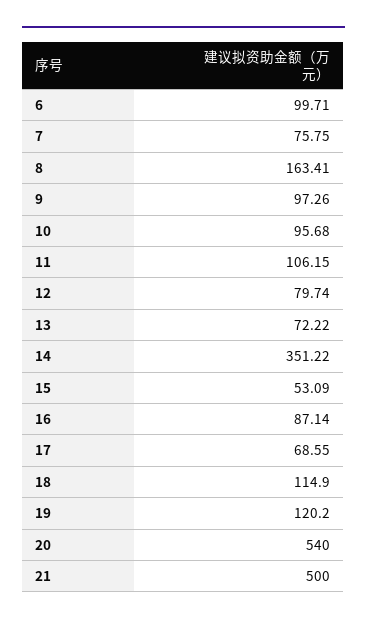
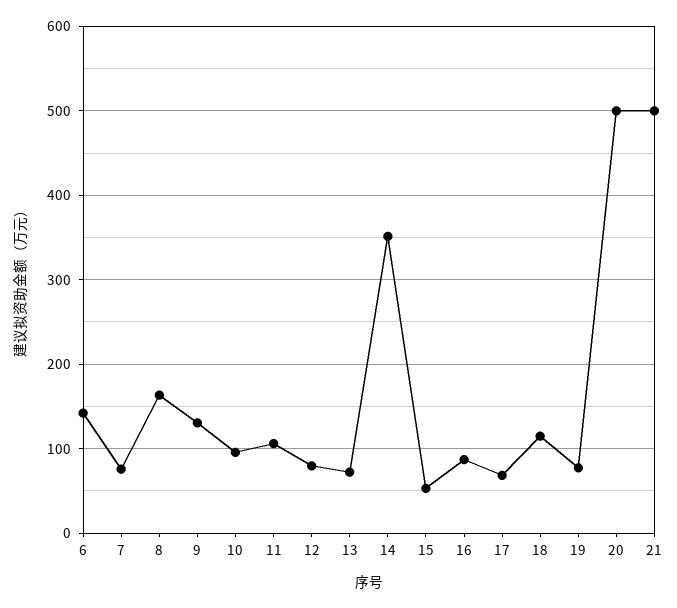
6: 99.71 -> 140
9: 97.26 -> 130
19: 120.2 -> 80
20: 540 -> 500

